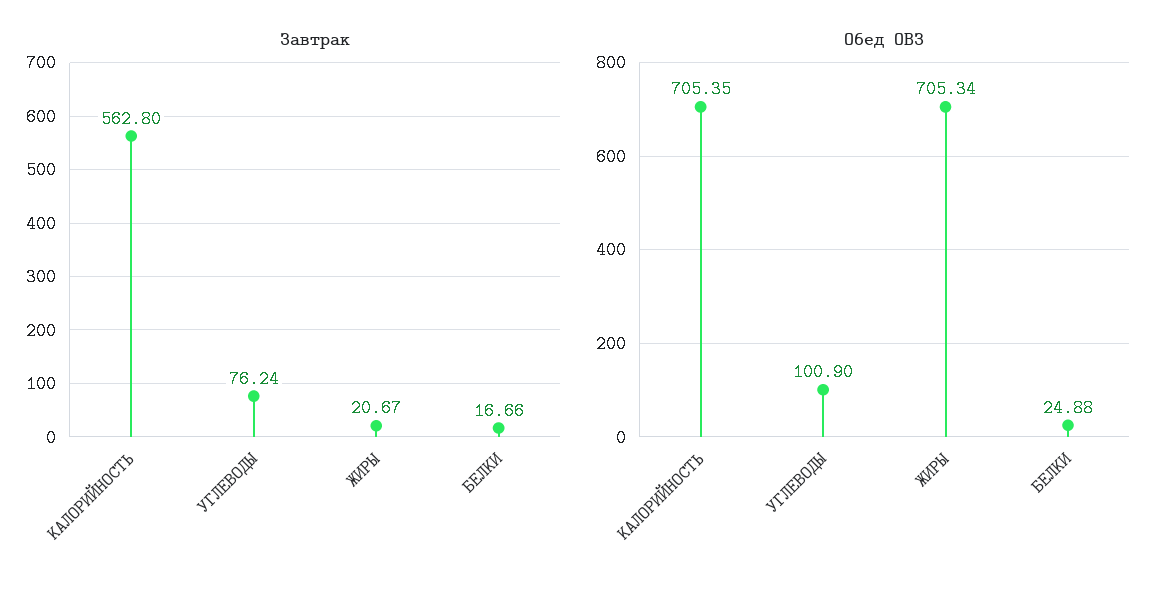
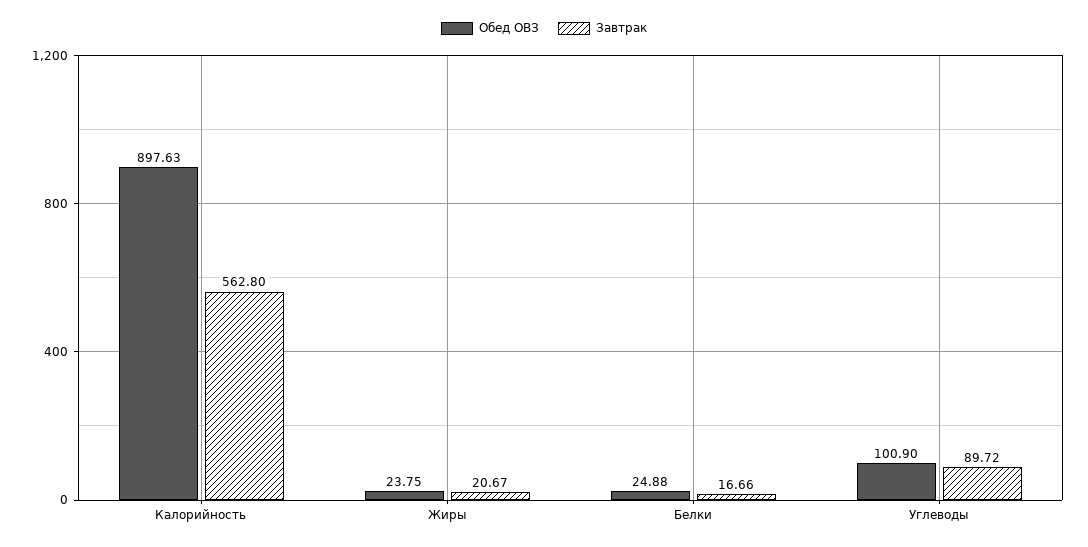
Завтрак, УГЛЕВОДЫ: 76.24 -> 89.72
Обед ОВЗ, КАЛОРИЙНОСТЬ: 705.35 -> 897.63
Обед ОВЗ, ЖИРЫ: 705.34 -> 23.75

